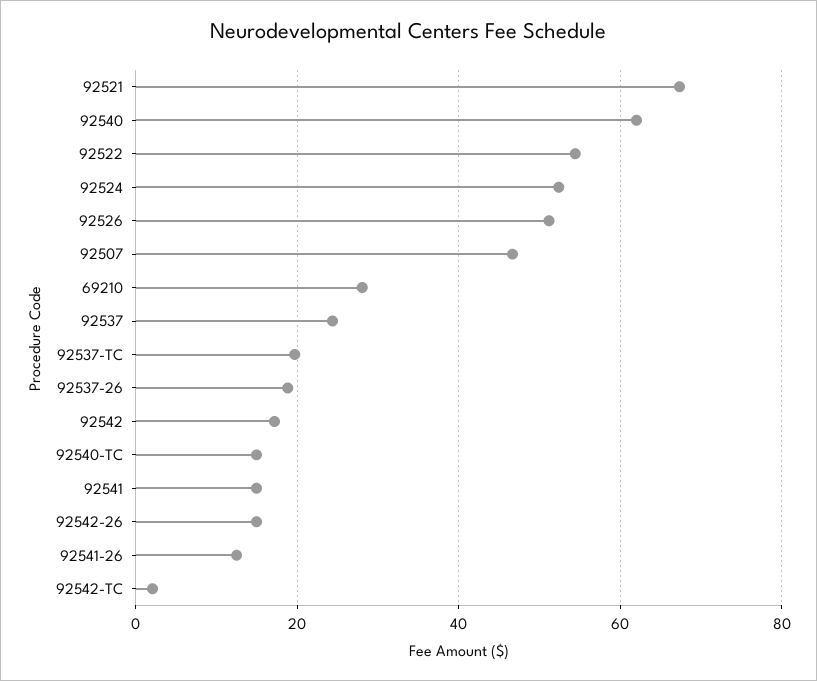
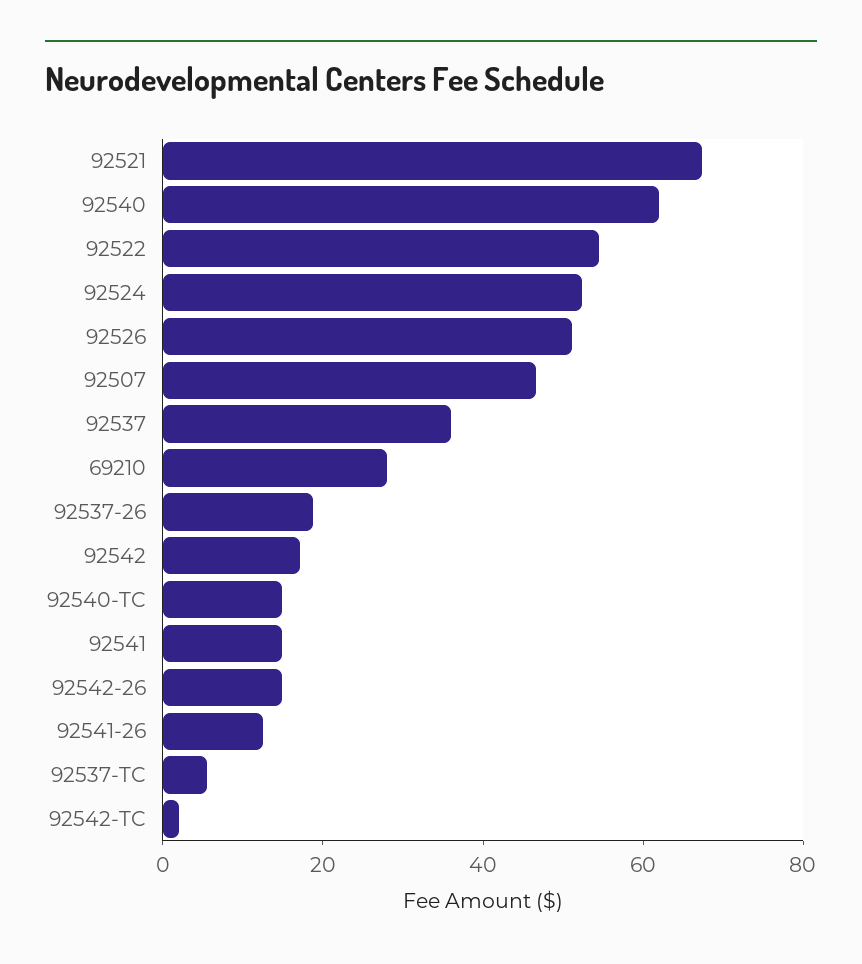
92537: 24 -> 35
92537-TC: 20 -> 5

